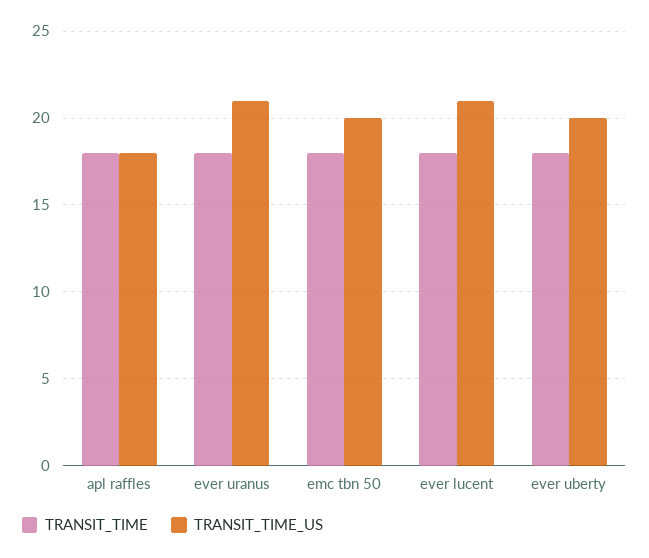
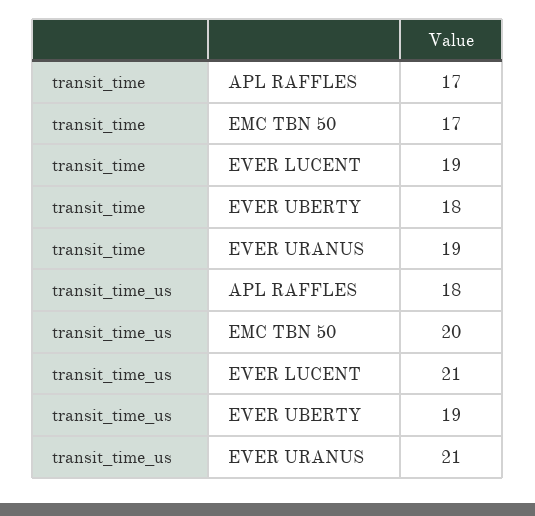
TRANSIT_TIME, apl raffles: 18 -> 17
TRANSIT_TIME, ever uranus: 18 -> 19
TRANSIT_TIME, emc tbn 50: 18 -> 17
TRANSIT_TIME, ever lucent: 18 -> 19
TRANSIT_TIME_US, ever uberty: 20 -> 19

